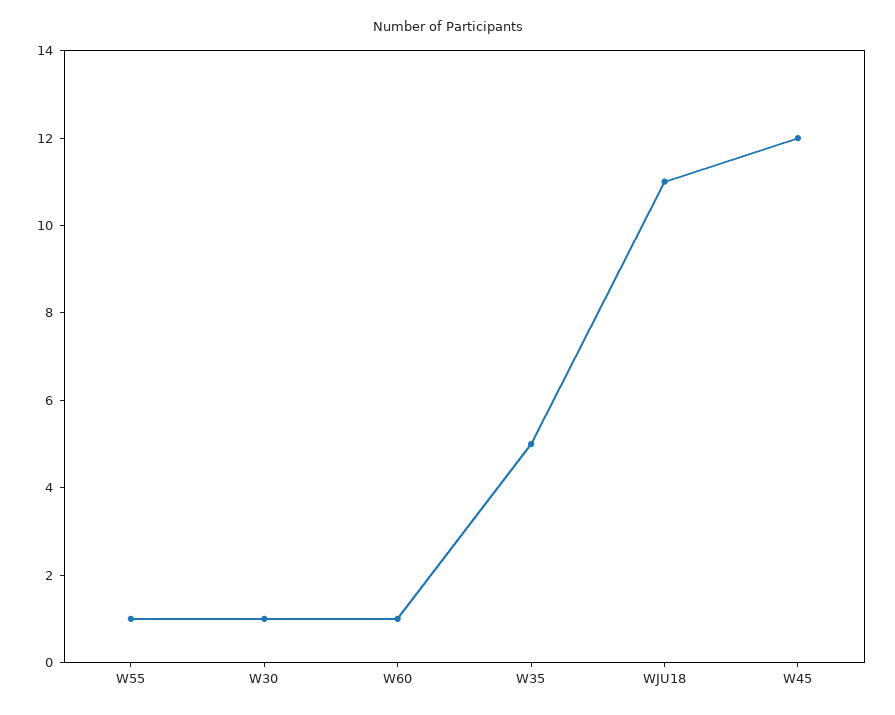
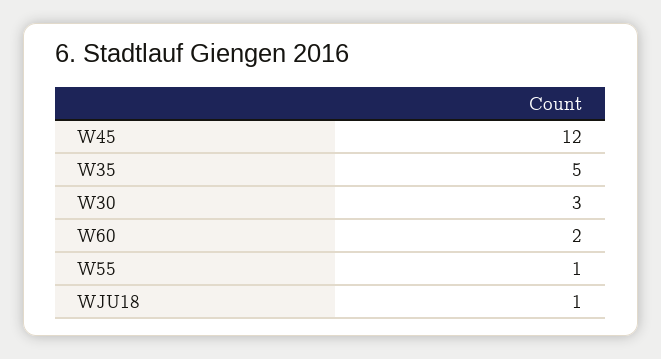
W30: 1 -> 3
W60: 1 -> 2
WJU18: 11 -> 1

